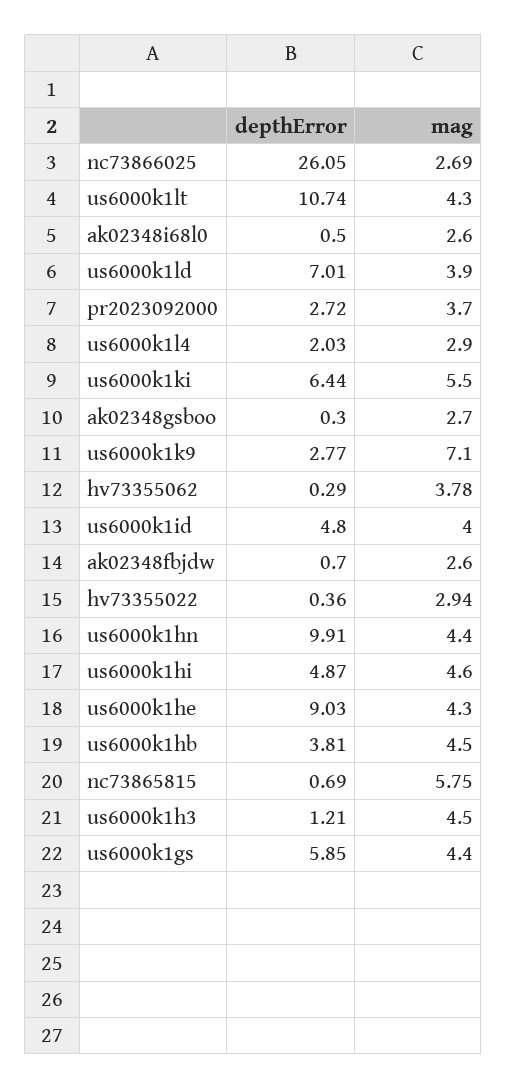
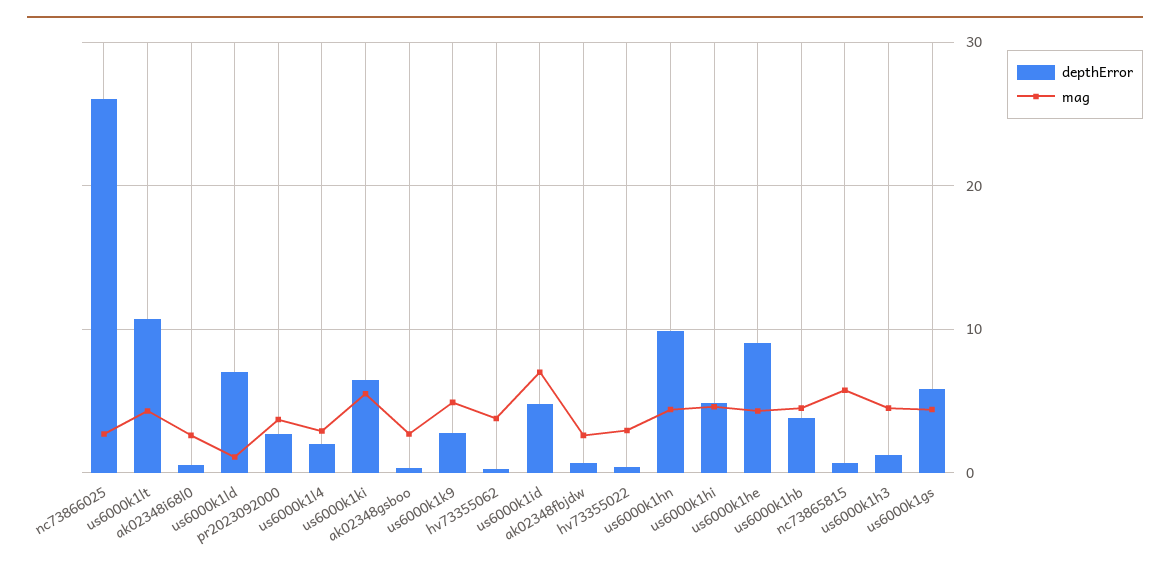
mag, us6000k1ld: 3.9 -> 1
mag, us6000k1k9: 7.1 -> 5
mag, us6000k1id: 4 -> 7

